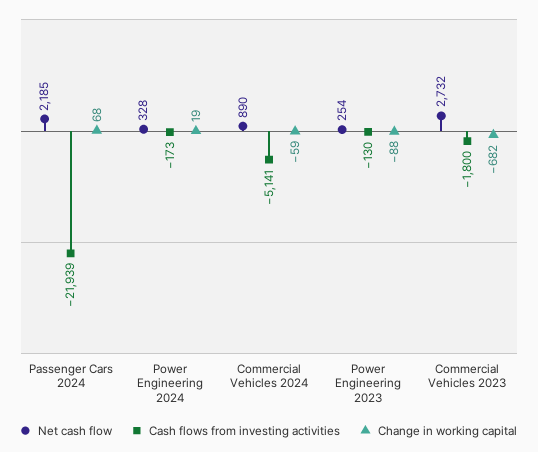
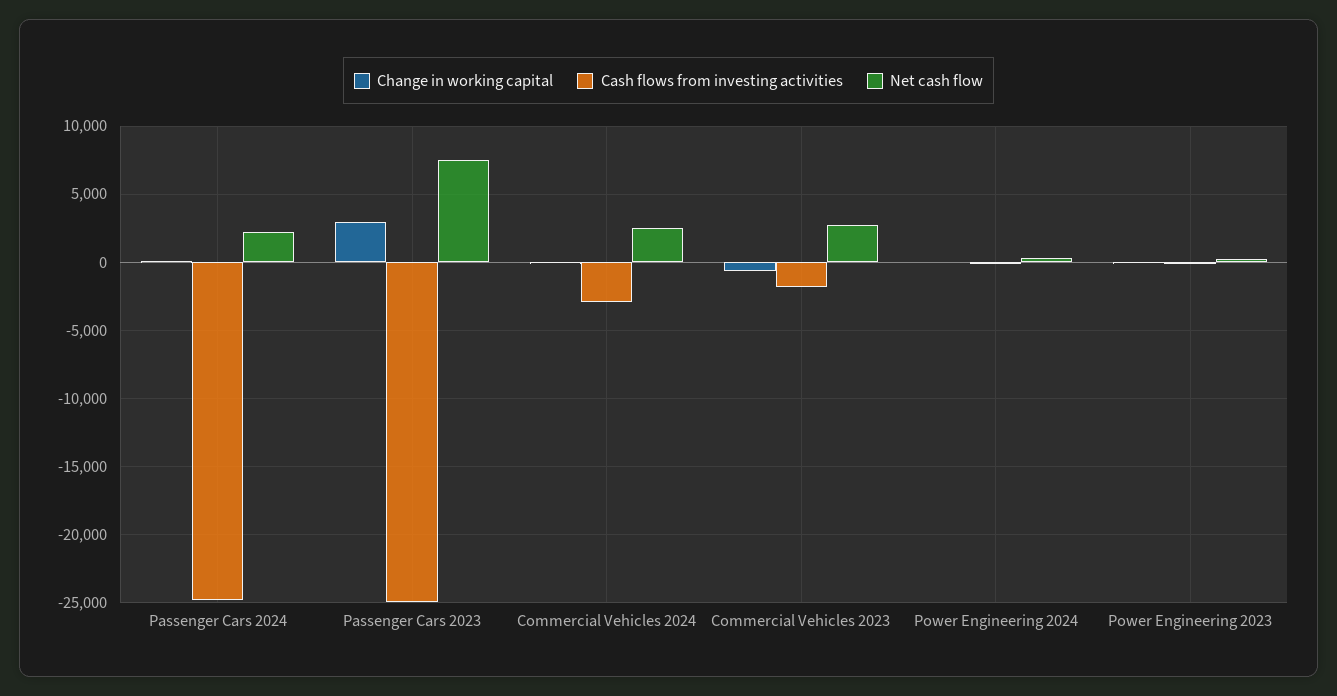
Cash flows from investing activities, Passenger Cars 2024: -21939 -> -25000
Net cash flow, Commercial Vehicles 2024: 890 -> 2500
Cash flows from investing activities, Commercial Vehicles 2024: -5141 -> -3000
Change in working capital, Passenger Cars 2023: none -> 3000
Cash flows from investing activities, Passenger Cars 2023: none -> -25000
Net cash flow, Passenger Cars 2023: none -> 7500

